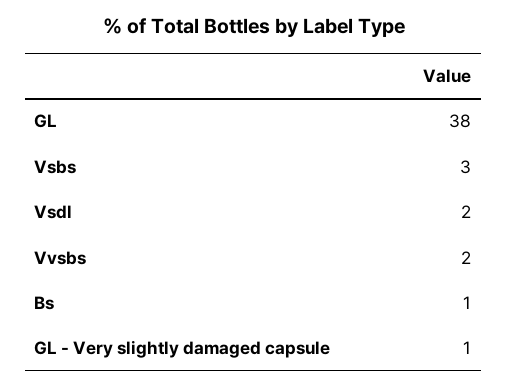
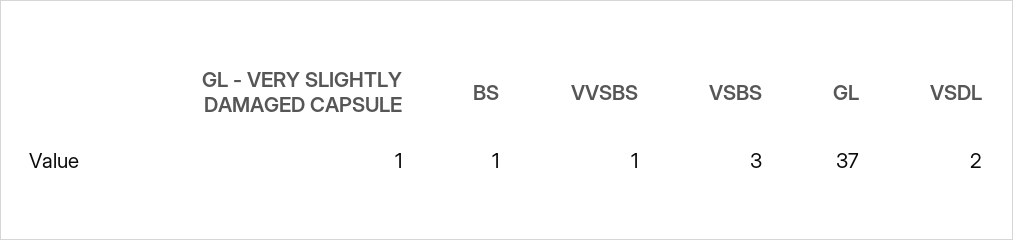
GL: 38 -> 37
Vvsbs: 2 -> 1

